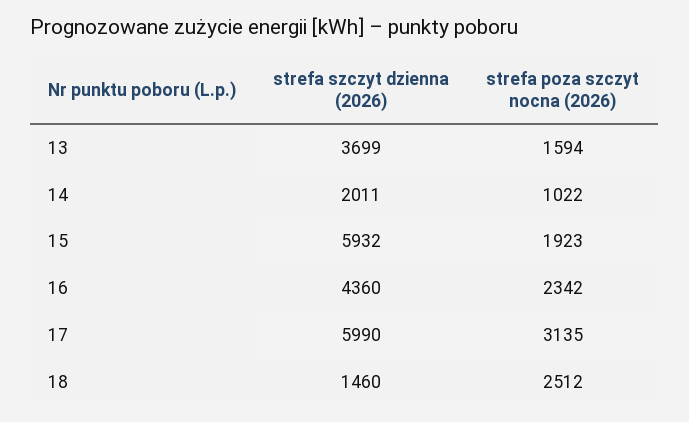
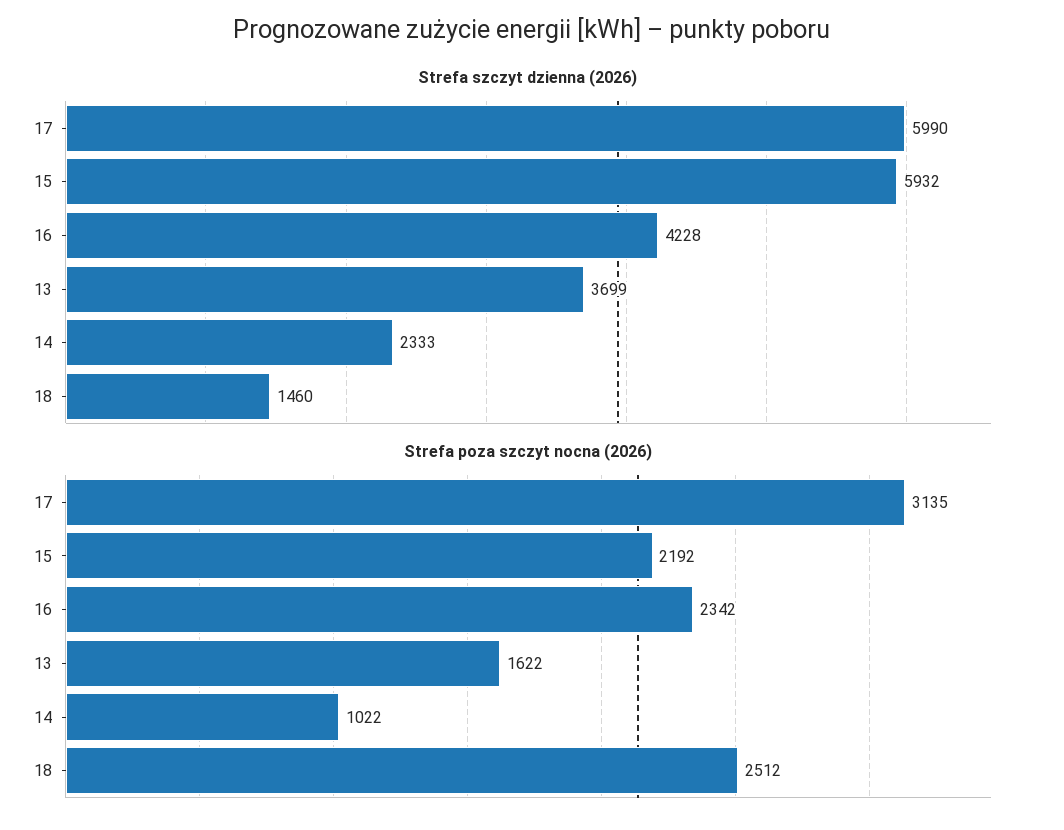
strefa poza szczyt nocna (2026), 13: 1594 -> 1622
strefa szczyt dzienna (2026), 14: 2011 -> 2333
strefa poza szczyt nocna (2026), 15: 1923 -> 2192
strefa szczyt dzienna (2026), 16: 4360 -> 4228

